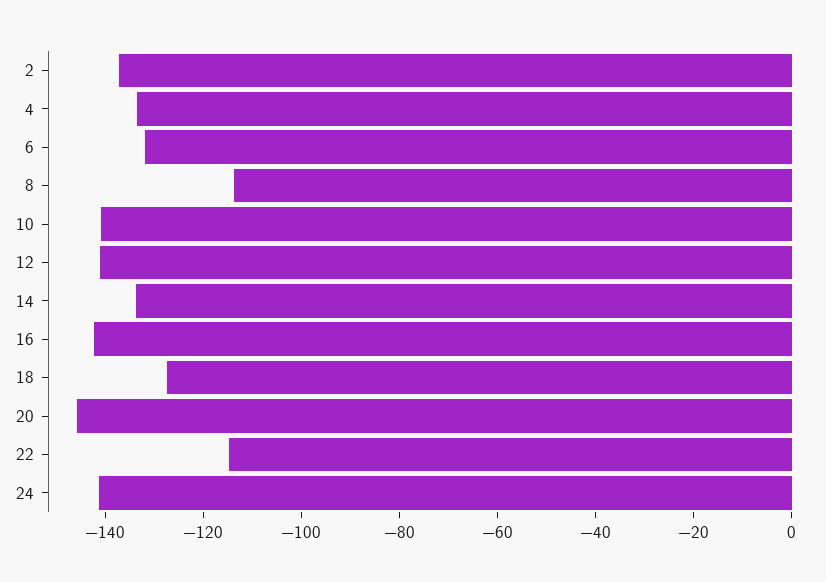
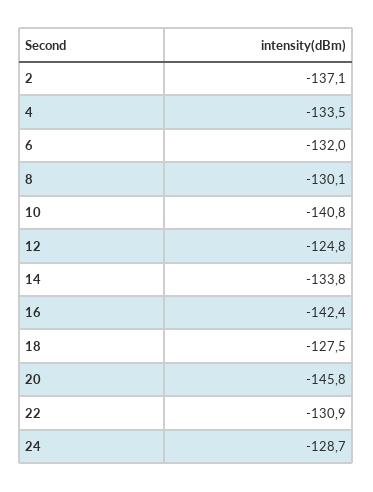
8: -115 -> -130.1
12: -140 -> -124.8
22: -115 -> -130.9
24: -140 -> -128.7

